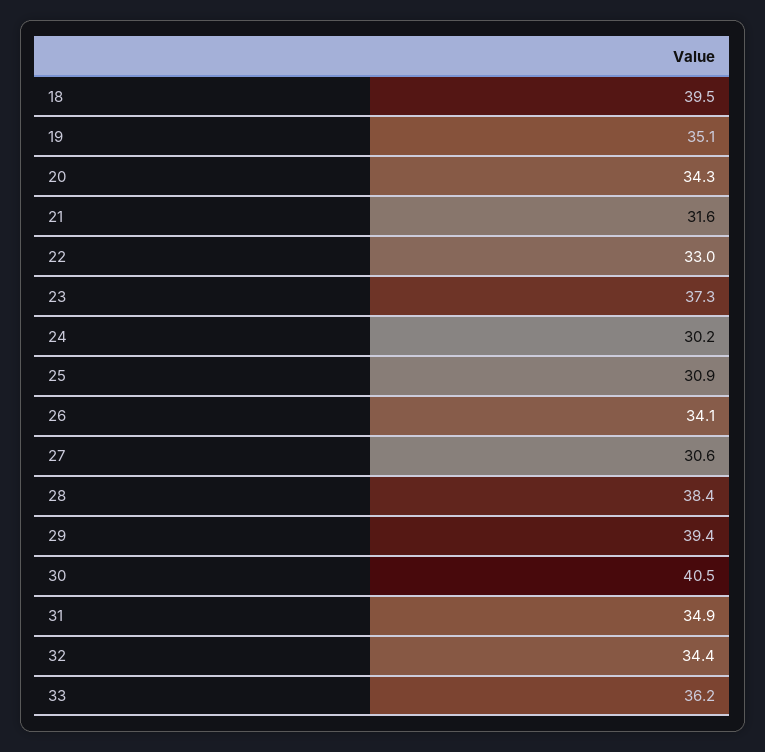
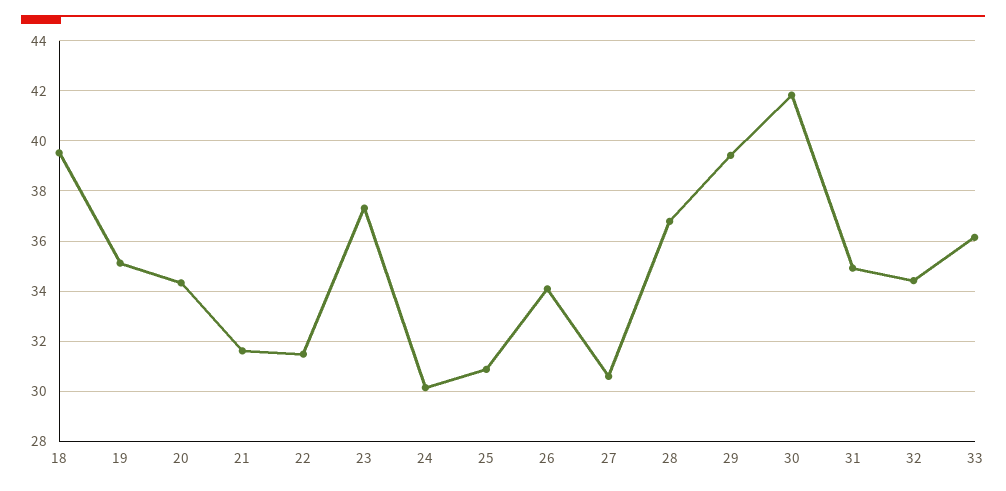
22: 33 -> 31.5
28: 38.4 -> 36.75
30: 40.5 -> 41.75

